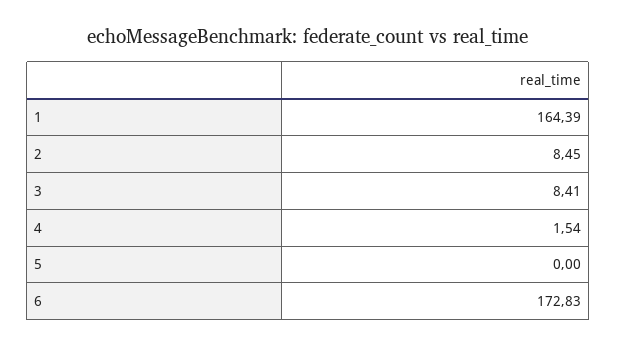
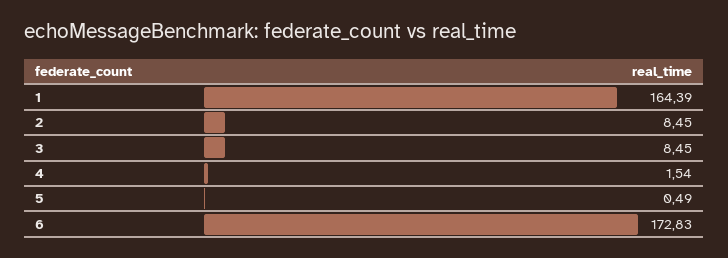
3: 8.41 -> 8.45
5: 0 -> 0.49

